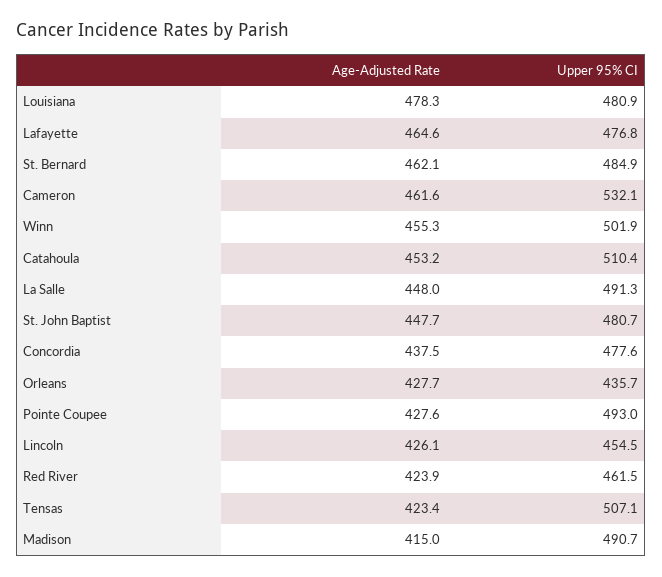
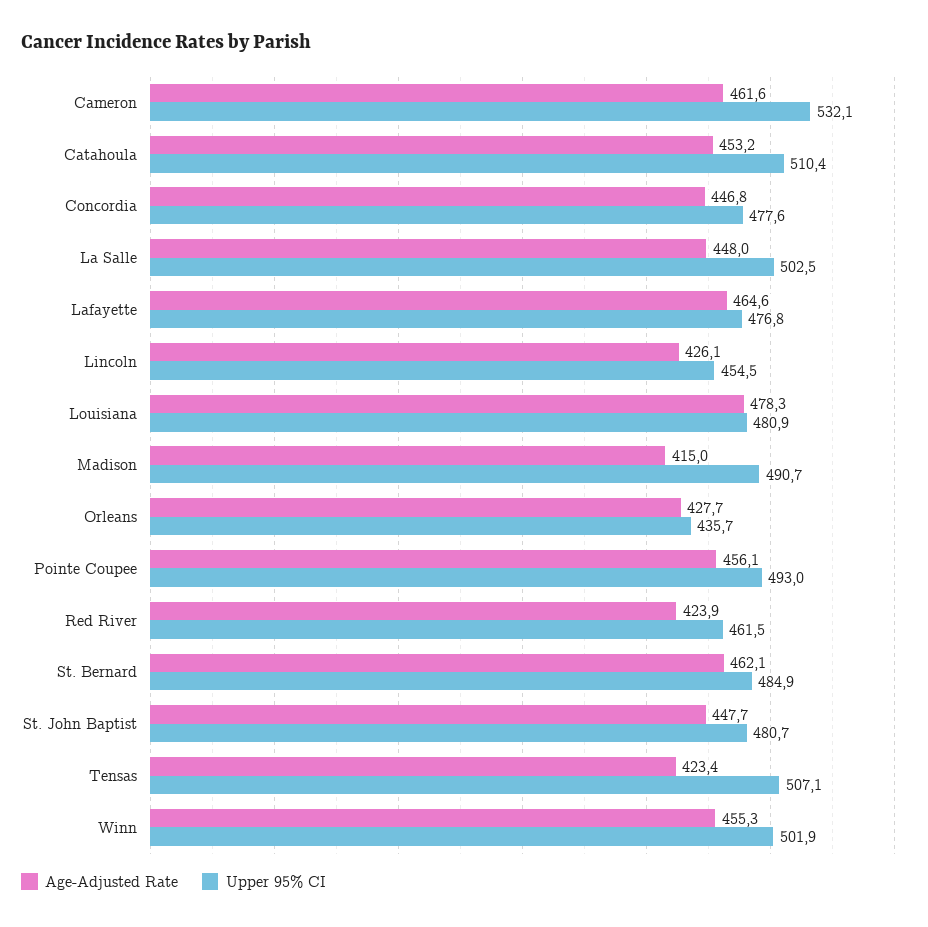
Upper 95% CI, La Salle: 491.3 -> 502.5
Age-Adjusted Rate, Concordia: 437.5 -> 446.8
Age-Adjusted Rate, Pointe Coupee: 427.6 -> 456.1

